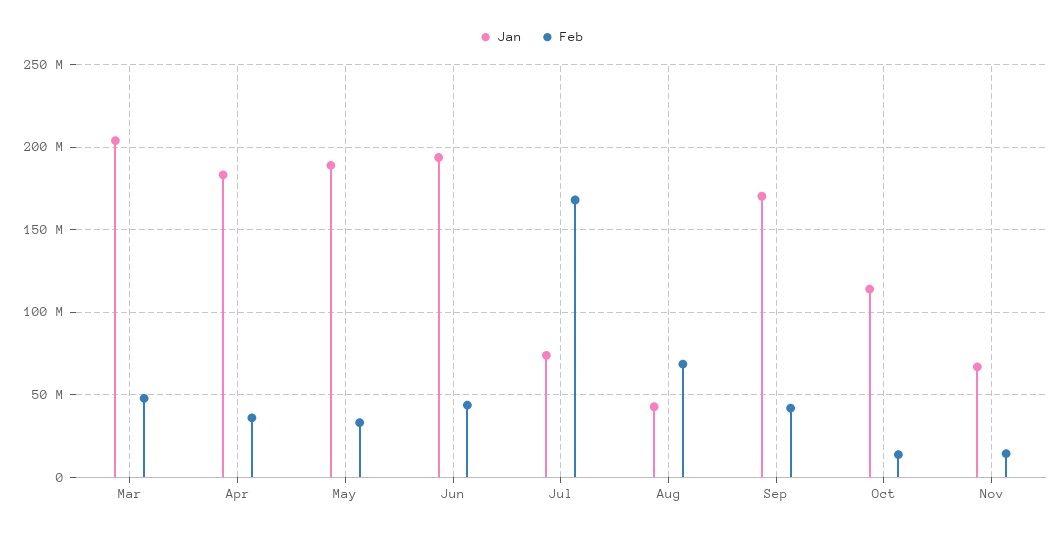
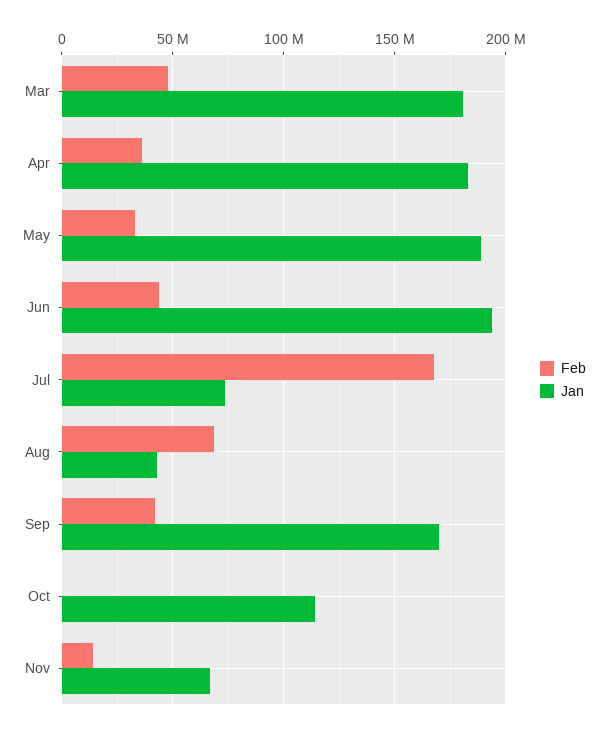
Jan, Mar: 205000000 -> 180000000
Feb, Oct: 15000000 -> 0

